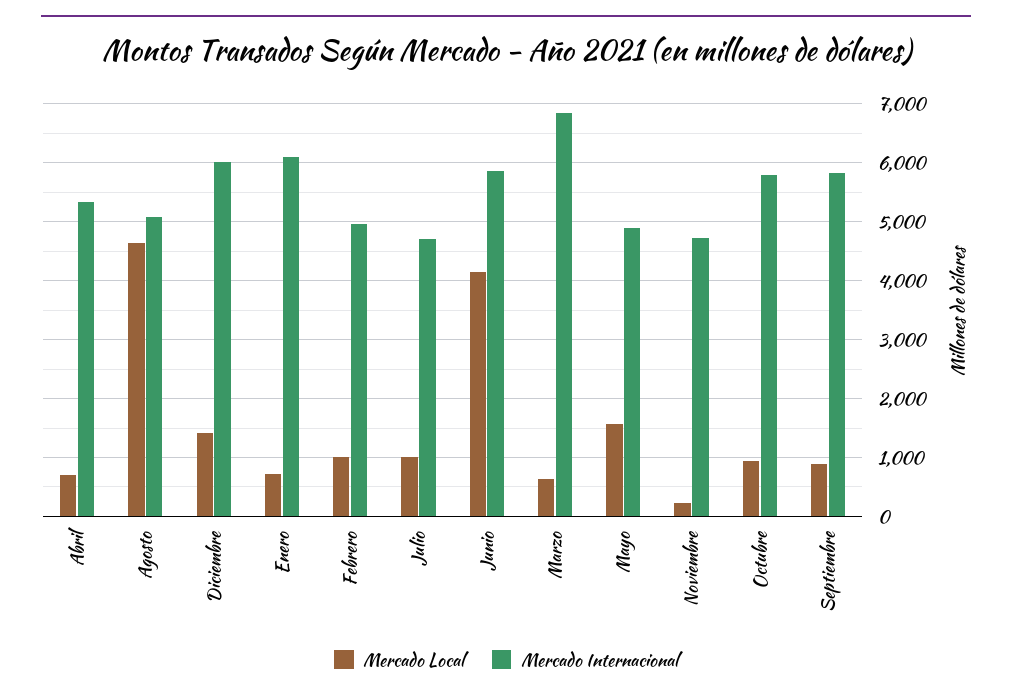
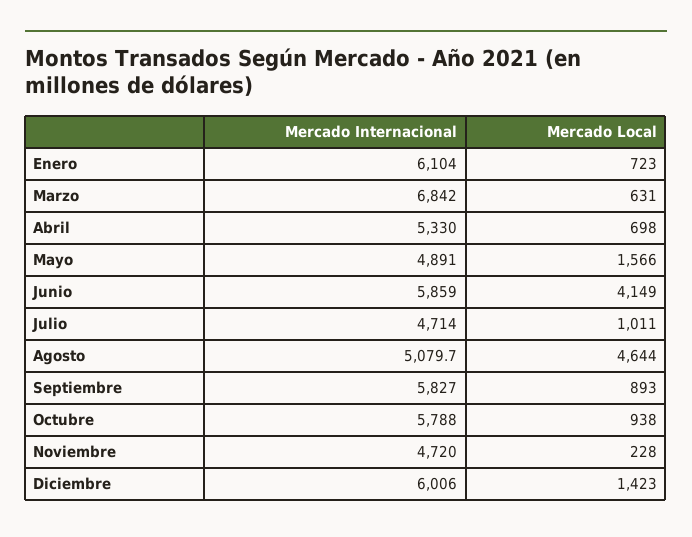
Mercado Local, Febrero: 1000 -> none
Mercado Internacional, Febrero: 5000 -> none

